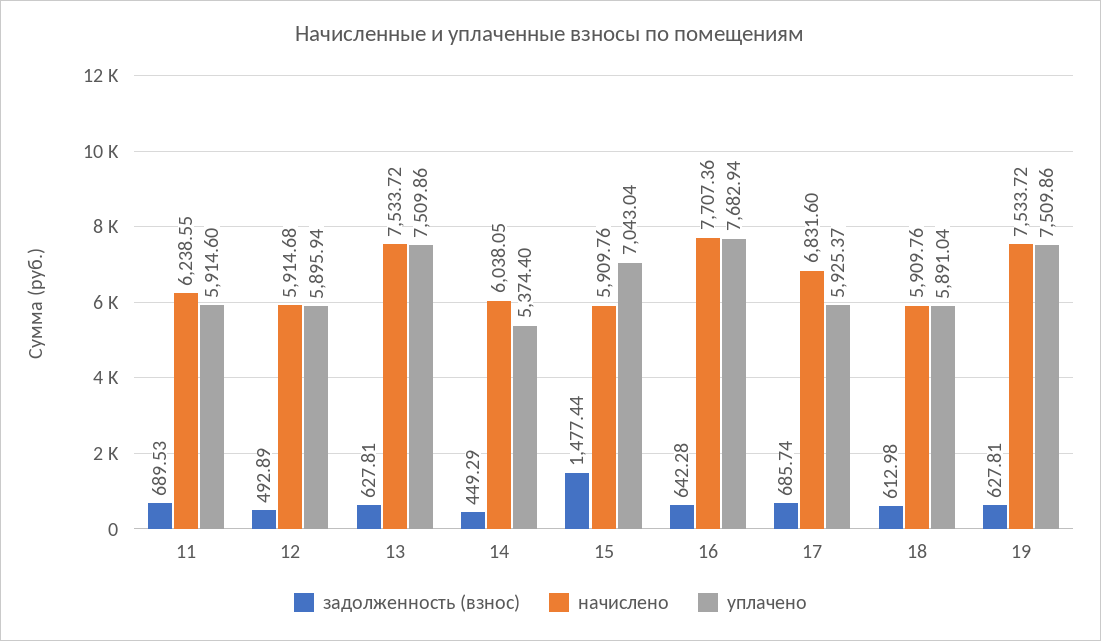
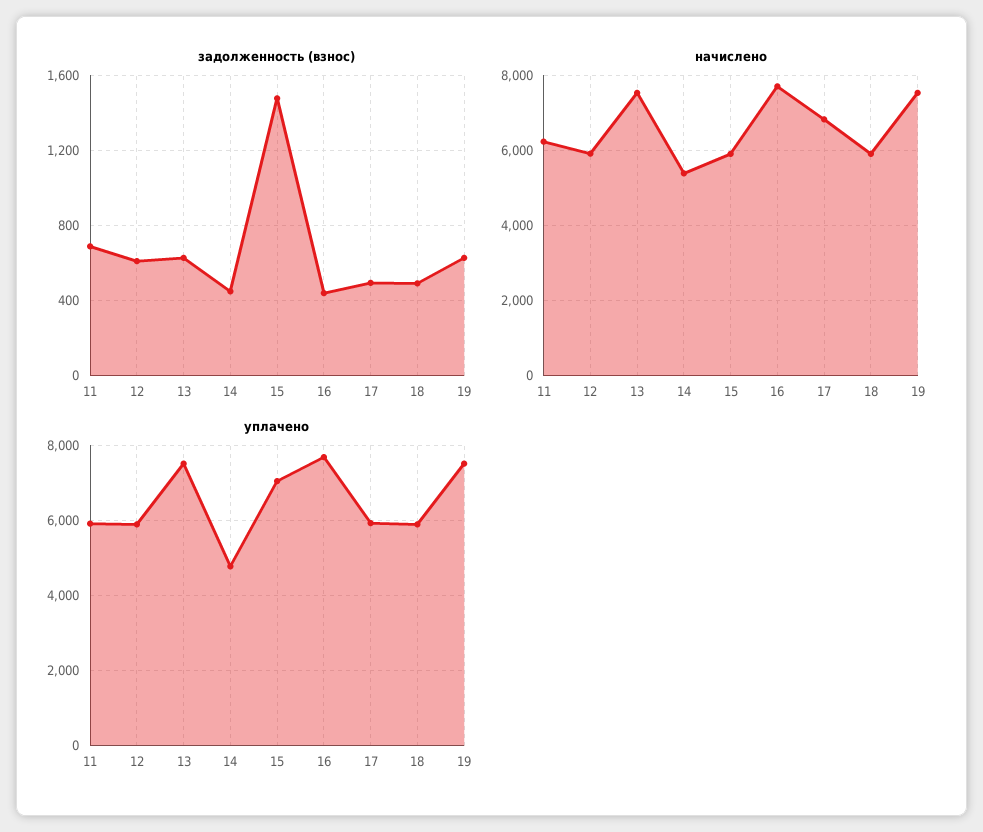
задолженность (взнос), 12: 492.89 -> 600
начислено, 14: 6038.05 -> 5400
уплачено, 14: 5374.4 -> 4800
задолженность (взнос), 16: 642.28 -> 450
задолженность (взнос), 17: 685.74 -> 500
задолженность (взнос), 18: 612.98 -> 500

